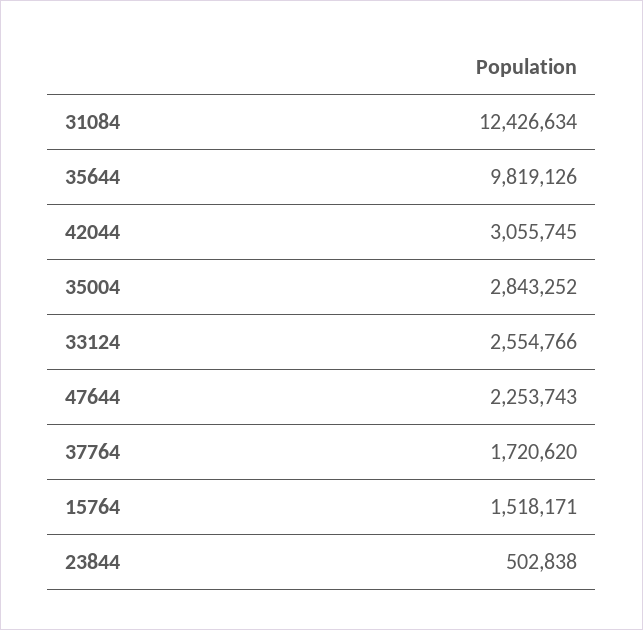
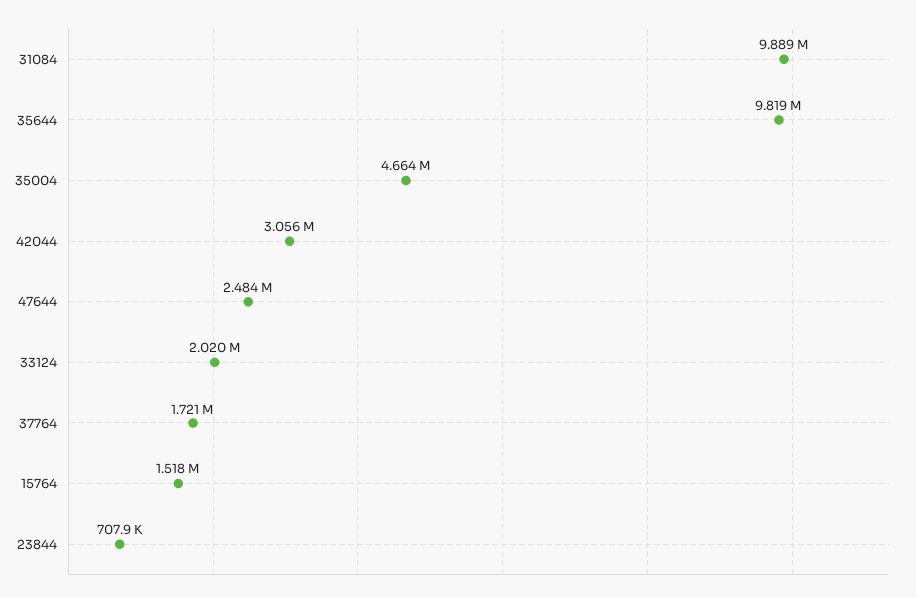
31084: 12426634 -> 9889000
35004: 2843252 -> 4664000
33124: 2554766 -> 2020000
47644: 2253743 -> 2484000
23844: 502838 -> 707900

